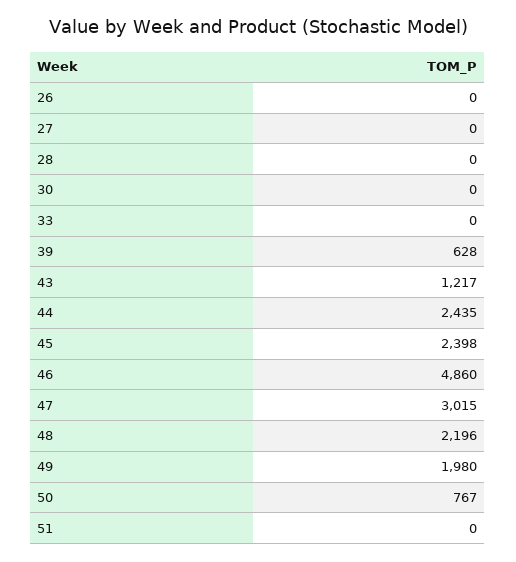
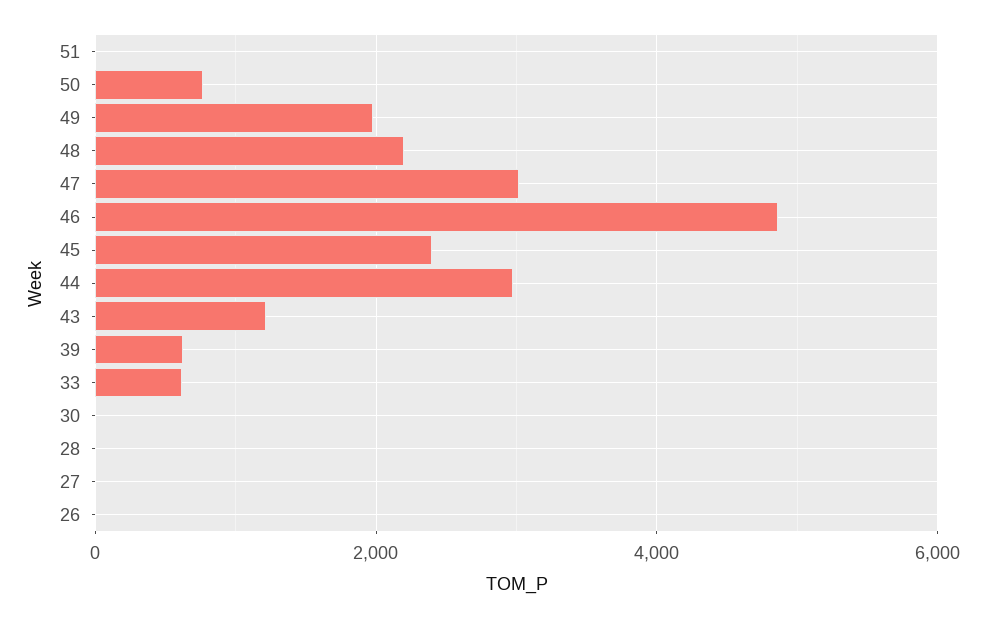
33: 0 -> 600
44: 2435 -> 3000

